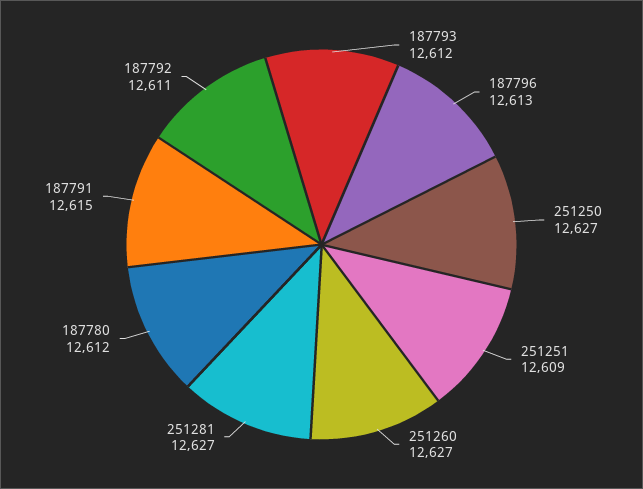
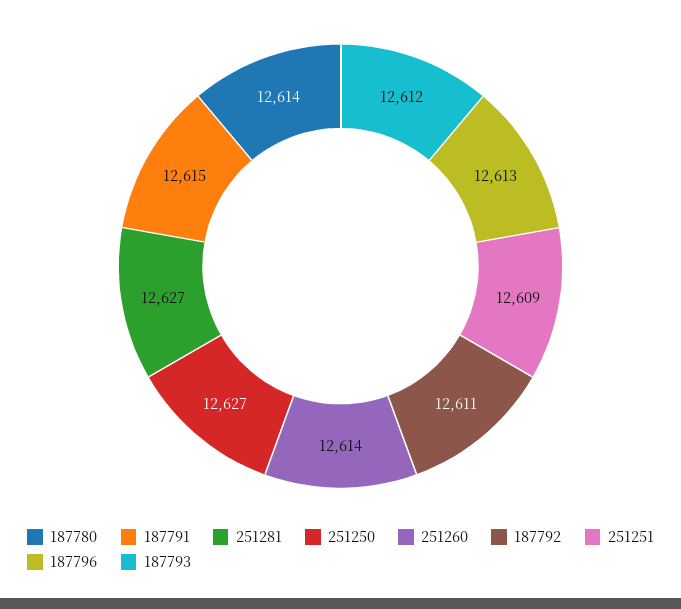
251260: 12627 -> 12614
187780: 12612 -> 12614

